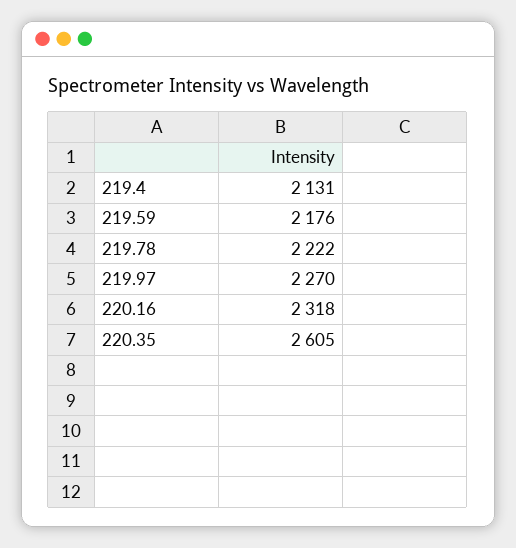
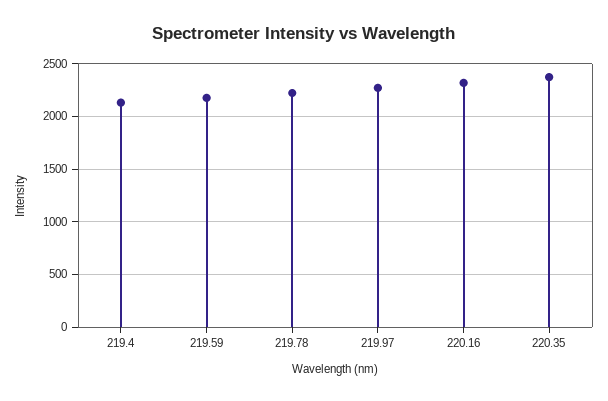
220.35: 2605 -> 2400

